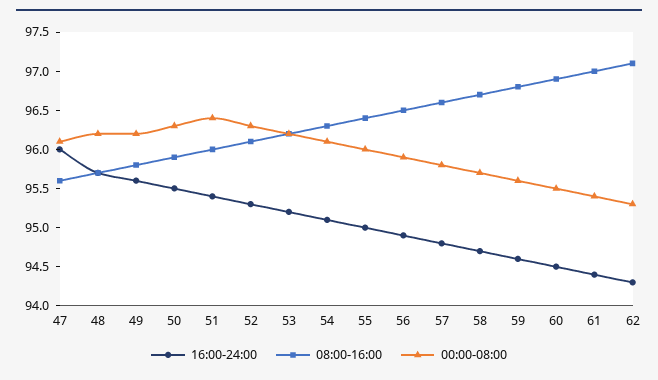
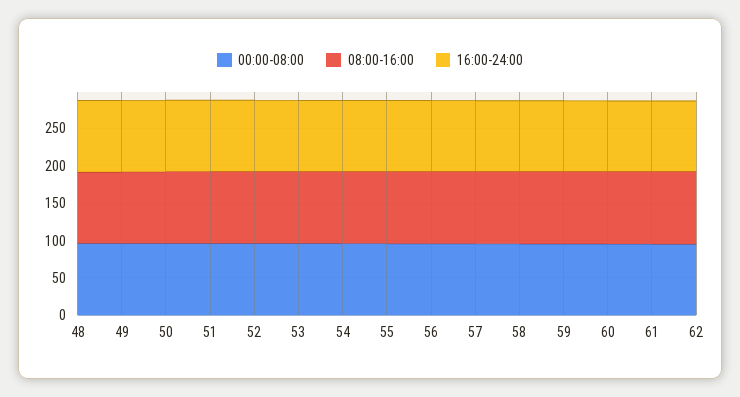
16:00-24:00, 47: 96 -> none
08:00-16:00, 47: 95.5 -> none
00:00-08:00, 47: 96 -> none

